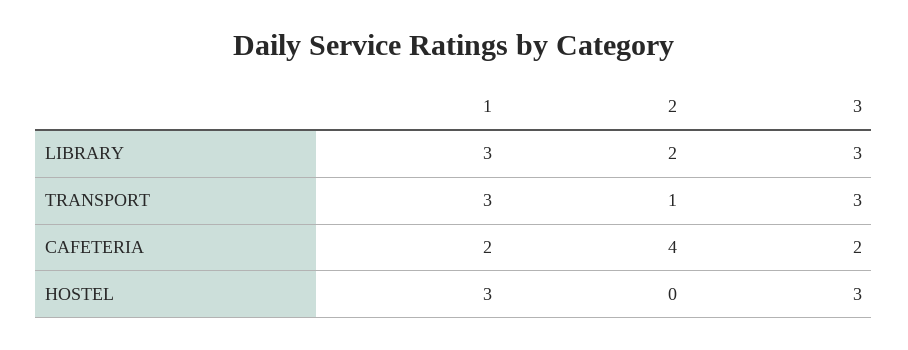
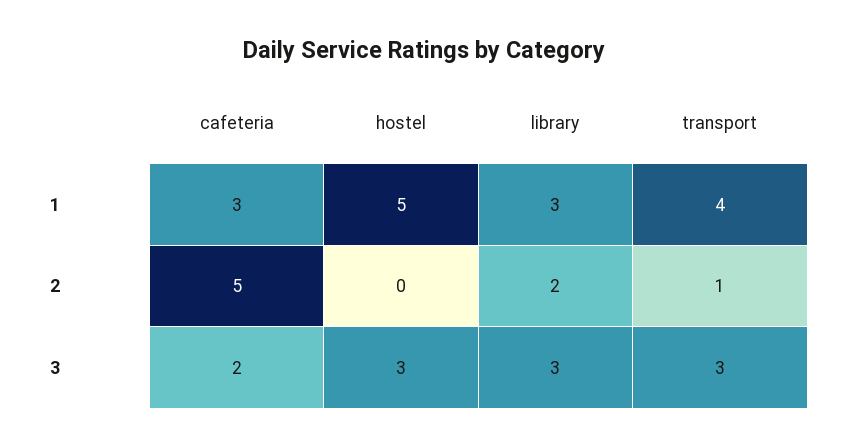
1, TRANSPORT: 3 -> 4
1, CAFETERIA: 2 -> 3
2, CAFETERIA: 4 -> 5
1, HOSTEL: 3 -> 5

